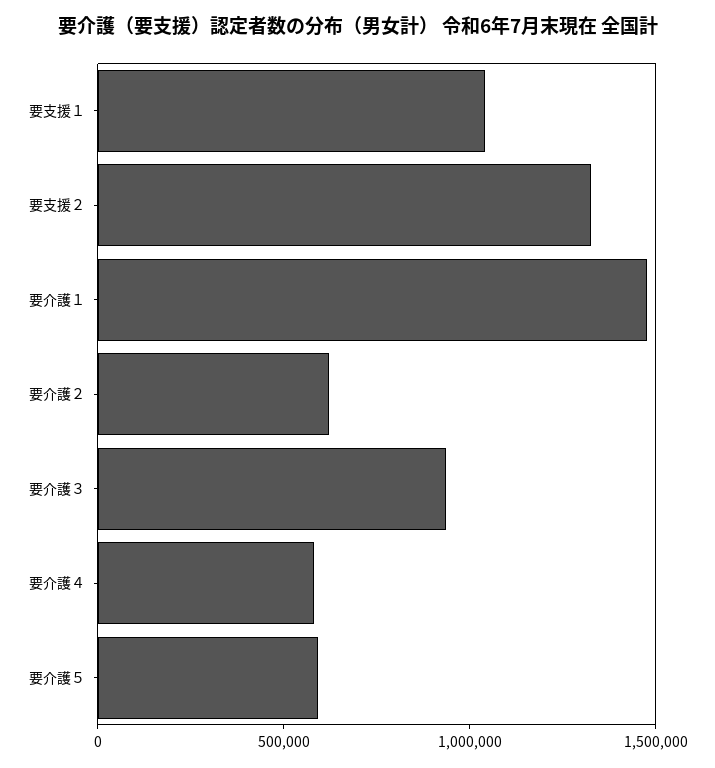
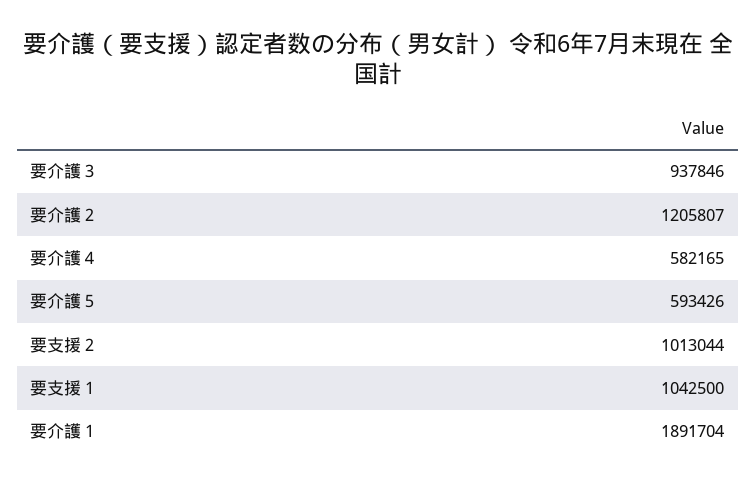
要支援２: 1300000 -> 1013044
要介護１: 1500000 -> 1891704
要介護２: 600000 -> 1205807

